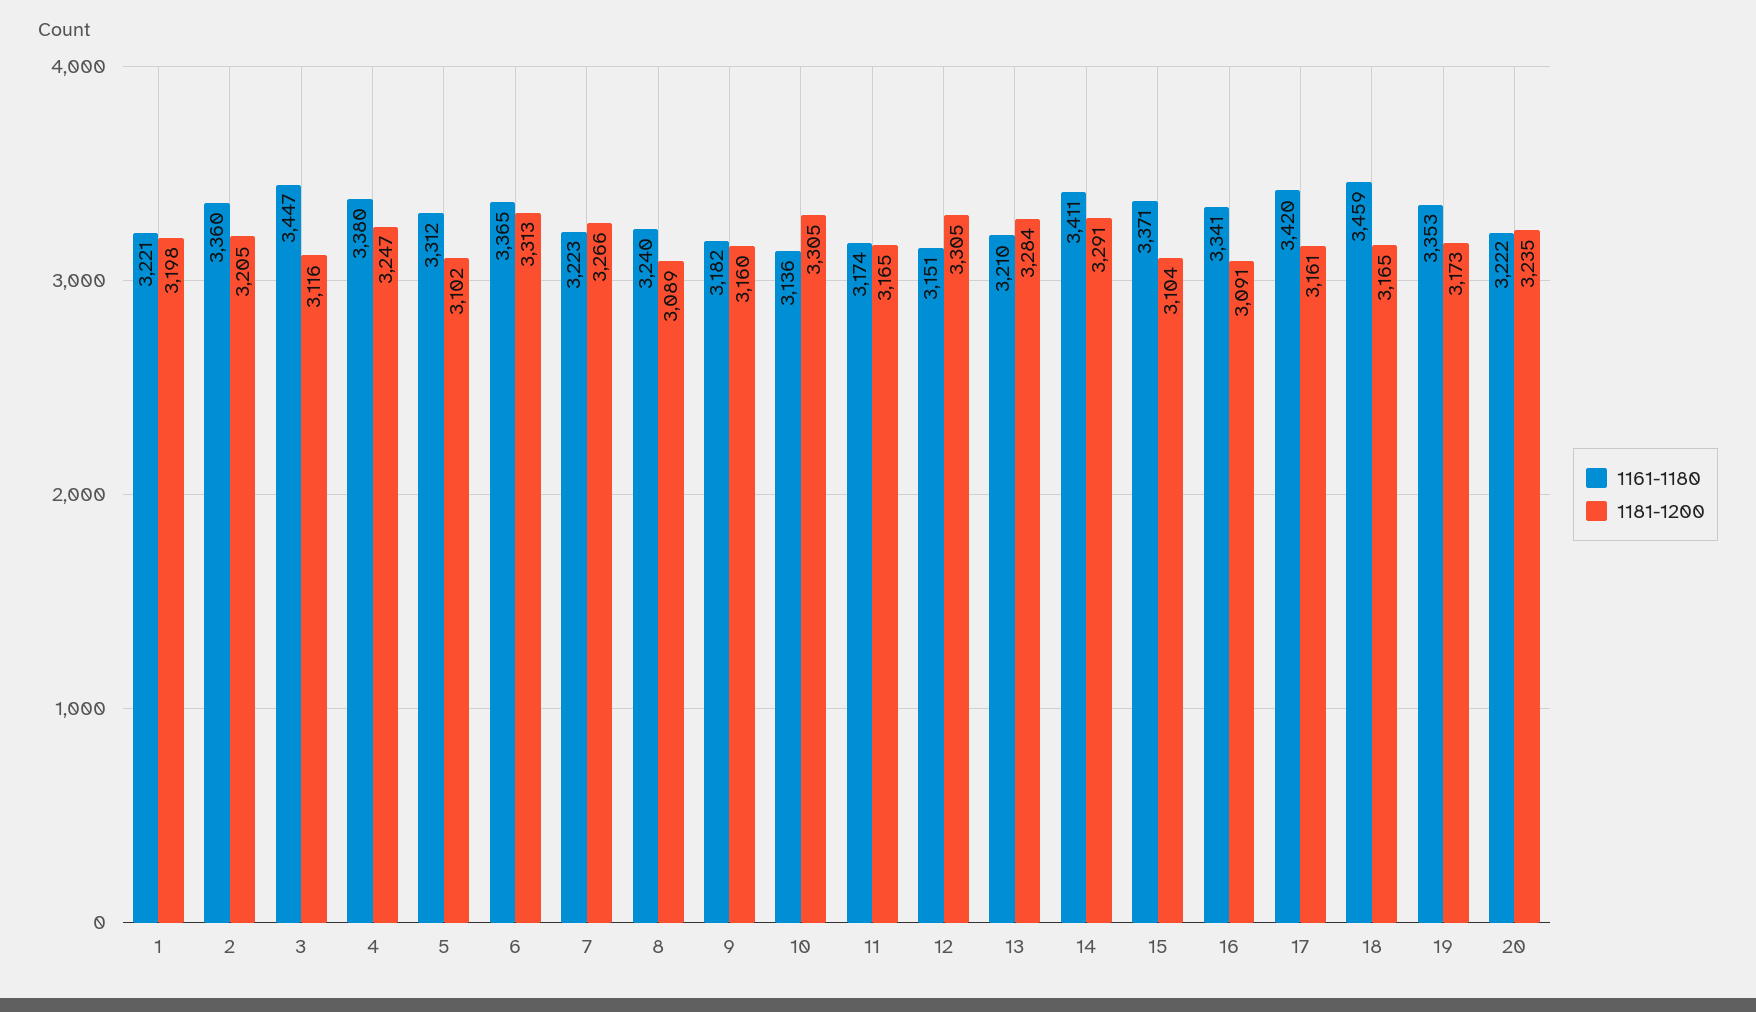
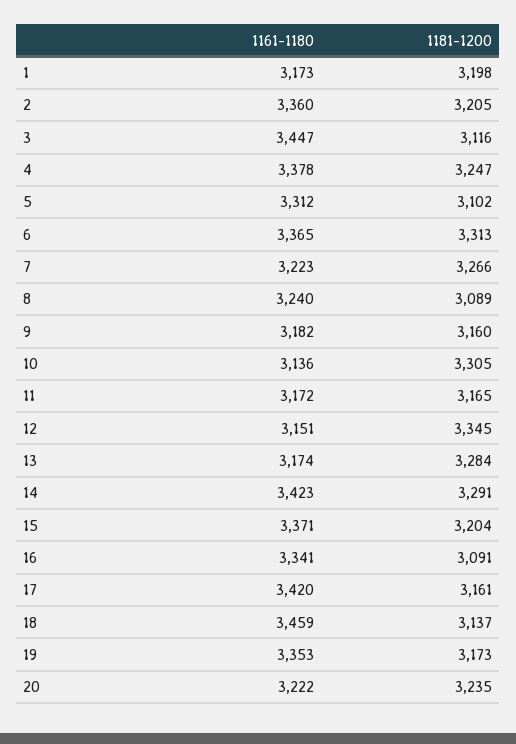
1161-1180, 1: 3221 -> 3173
1161-1180, 4: 3380 -> 3378
1161-1180, 11: 3174 -> 3172
1181-1200, 12: 3305 -> 3345
1161-1180, 13: 3210 -> 3174
1161-1180, 14: 3411 -> 3423
1181-1200, 15: 3104 -> 3204
1181-1200, 18: 3165 -> 3137

